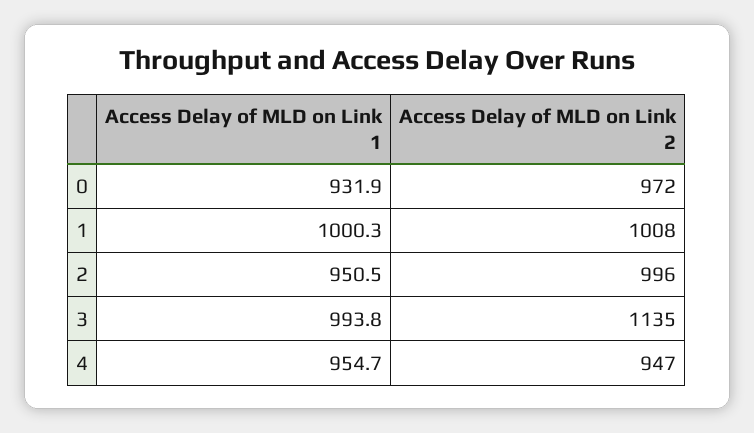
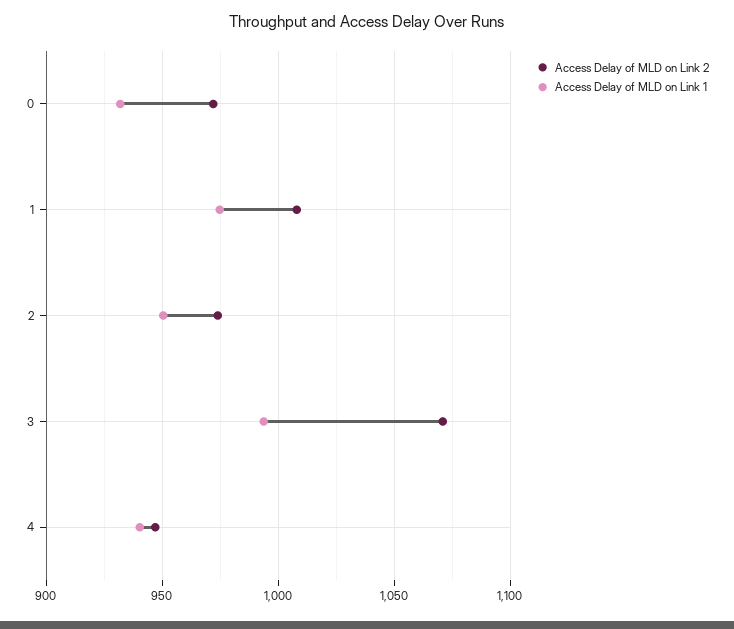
Access Delay of MLD on Link 1, 1: 1000.3 -> 975
Access Delay of MLD on Link 2, 2: 996 -> 975
Access Delay of MLD on Link 2, 3: 1135 -> 1070
Access Delay of MLD on Link 1, 4: 954.7 -> 940

